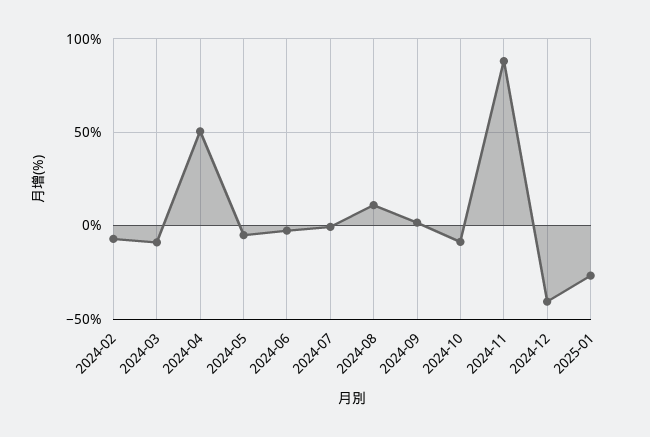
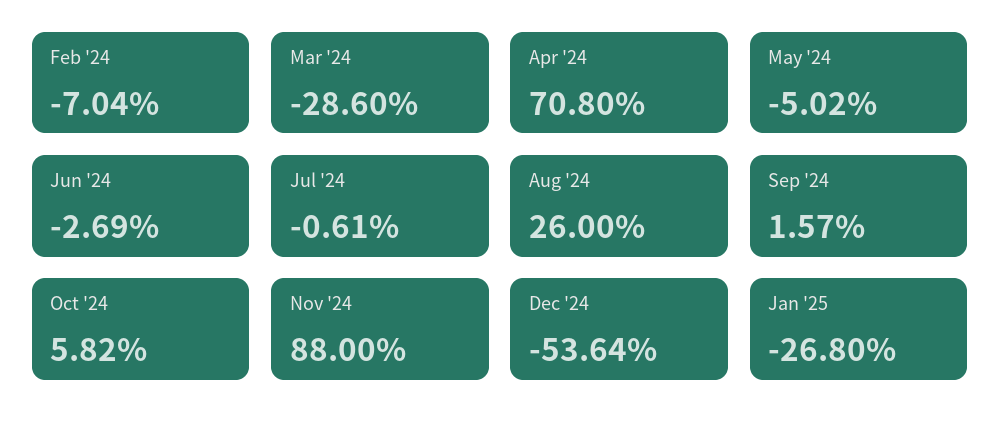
2024-03: -10 -> -28.6
2024-04: 50 -> 70.8
2024-08: 10 -> 26
2024-10: -10 -> 5.82
2024-12: -40 -> -53.64

